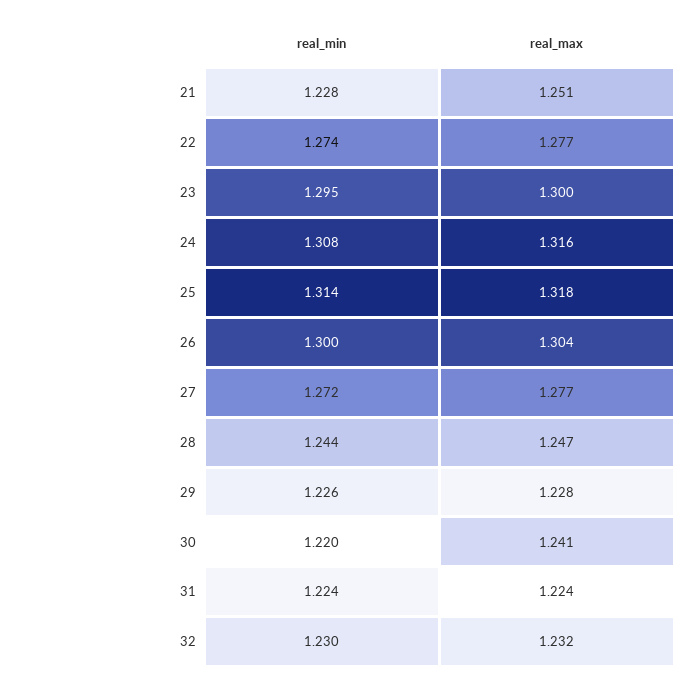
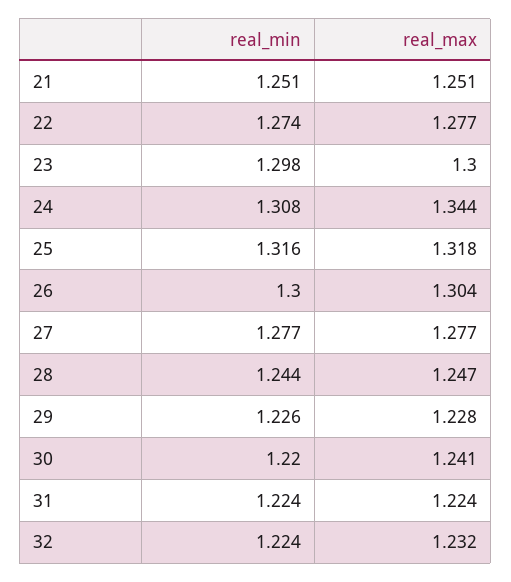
real_min, 21: 1.228 -> 1.251
real_min, 23: 1.295 -> 1.298
real_max, 24: 1.316 -> 1.344
real_min, 25: 1.314 -> 1.316
real_min, 27: 1.272 -> 1.277
real_min, 32: 1.23 -> 1.224

